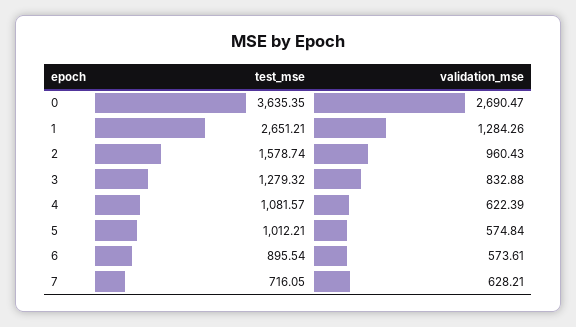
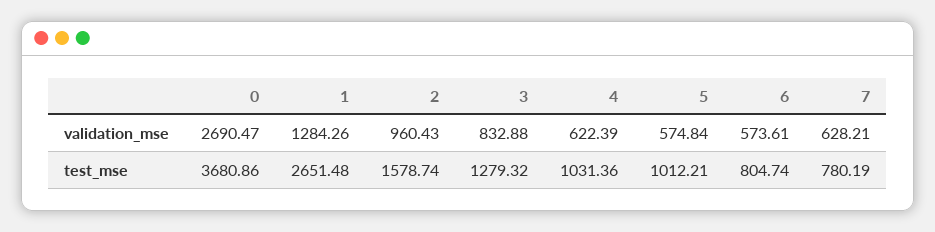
test_mse, 0: 3635.35 -> 3680.86
test_mse, 1: 2651.21 -> 2651.48
test_mse, 4: 1081.57 -> 1031.36
test_mse, 6: 895.54 -> 804.74
test_mse, 7: 716.05 -> 780.19

